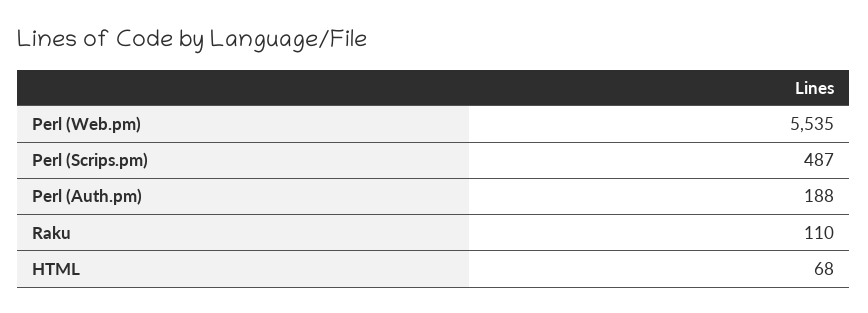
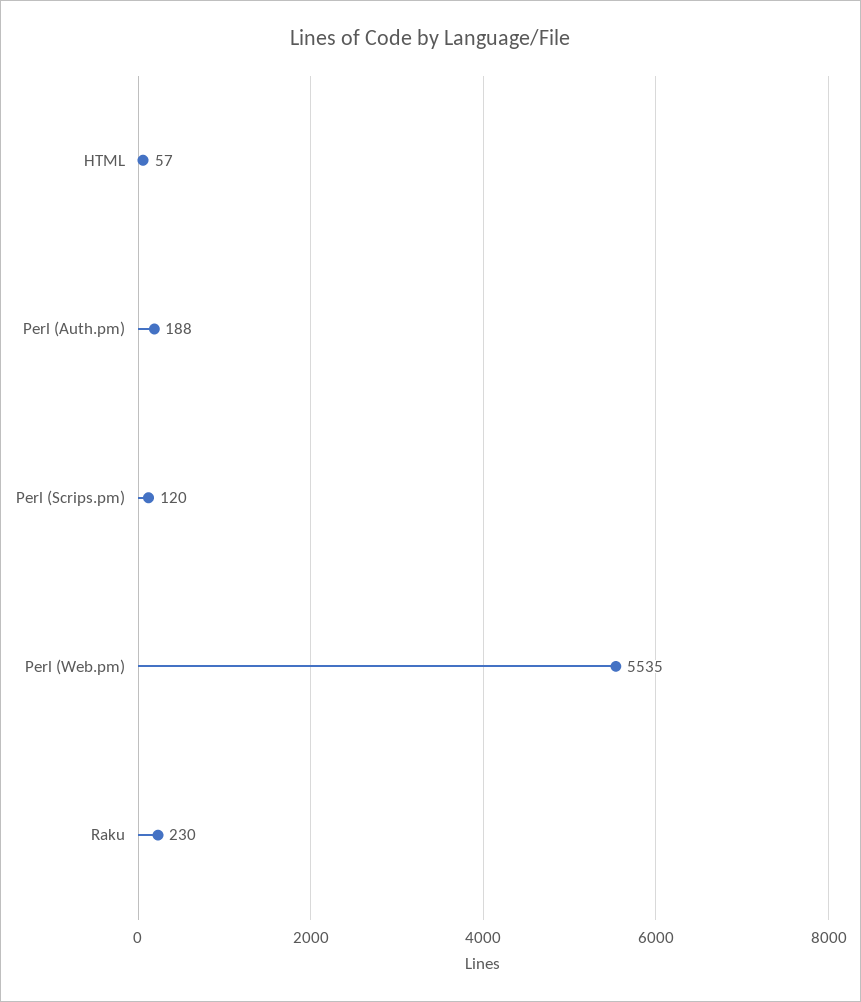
Perl (Scrips.pm): 487 -> 120
Raku: 110 -> 230
HTML: 68 -> 57

